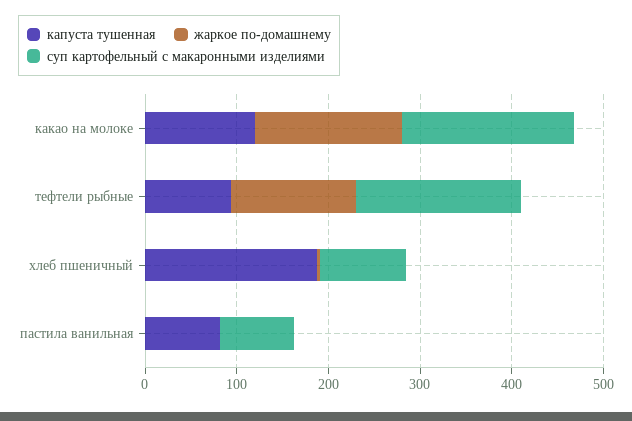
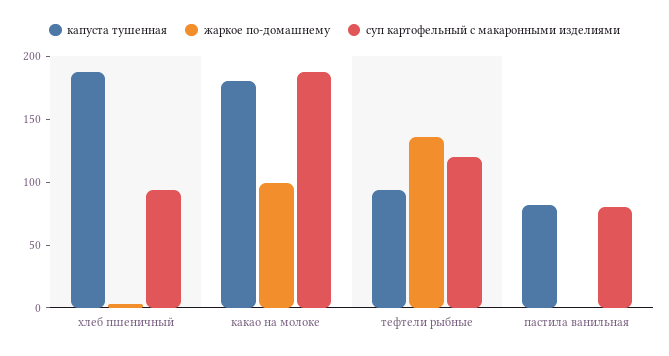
капуста тушенная, какао на молоке: 120 -> 180
жаркое по-домашнему, какао на молоке: 160 -> 100
суп картофельный с макаронными изделиями, тефтели рыбные: 180 -> 120

